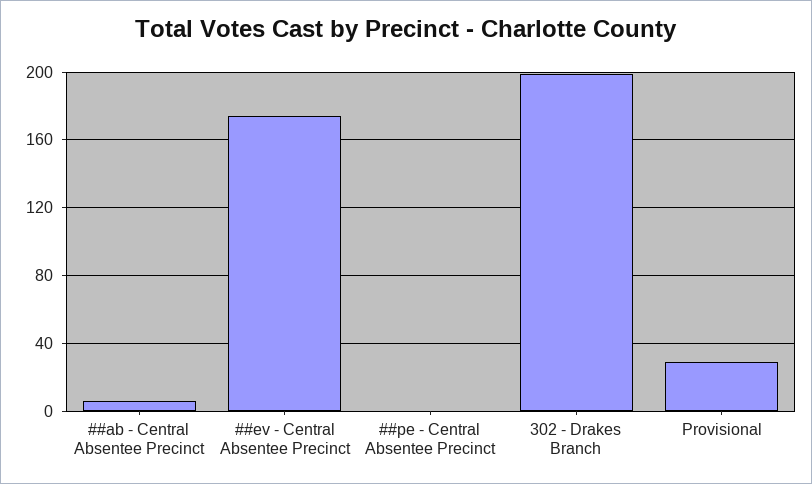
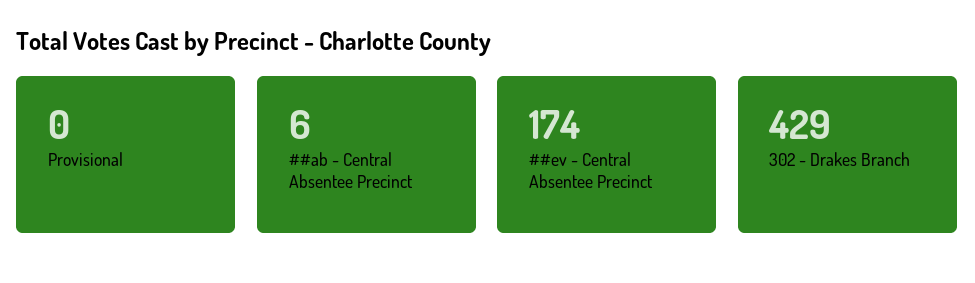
##pe - Central Absentee Precinct: 0 -> none
302 - Drakes Branch: 200 -> 429
Provisional: 30 -> 0

